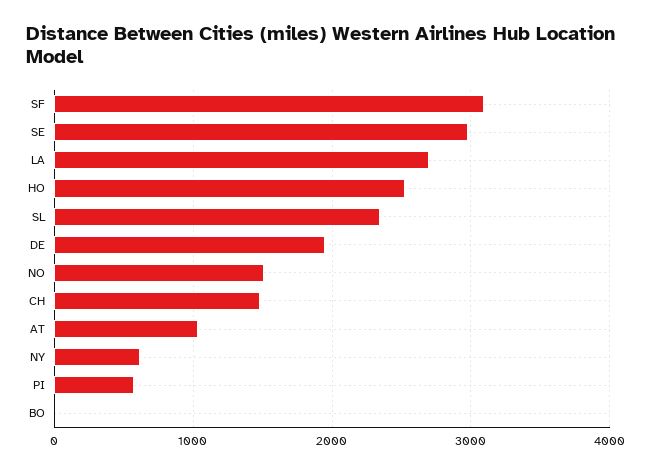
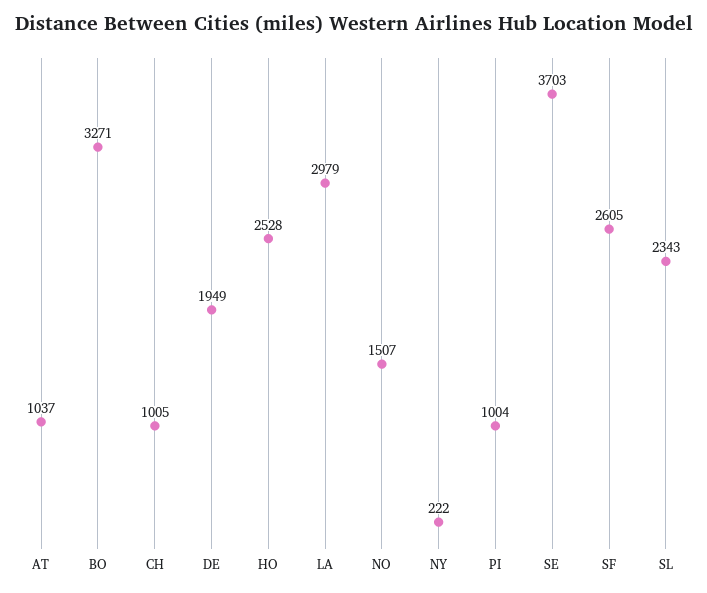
SF: 3100 -> 2605
SE: 3000 -> 3703
LA: 2700 -> 2979
CH: 1500 -> 1005
NY: 600 -> 222
PI: 600 -> 1004
BO: 0 -> 3271

